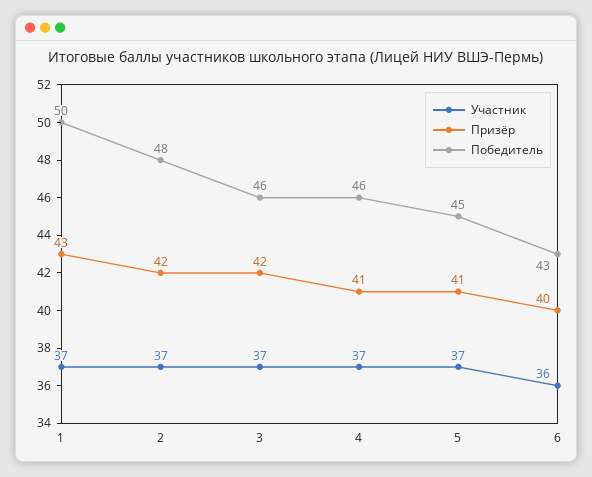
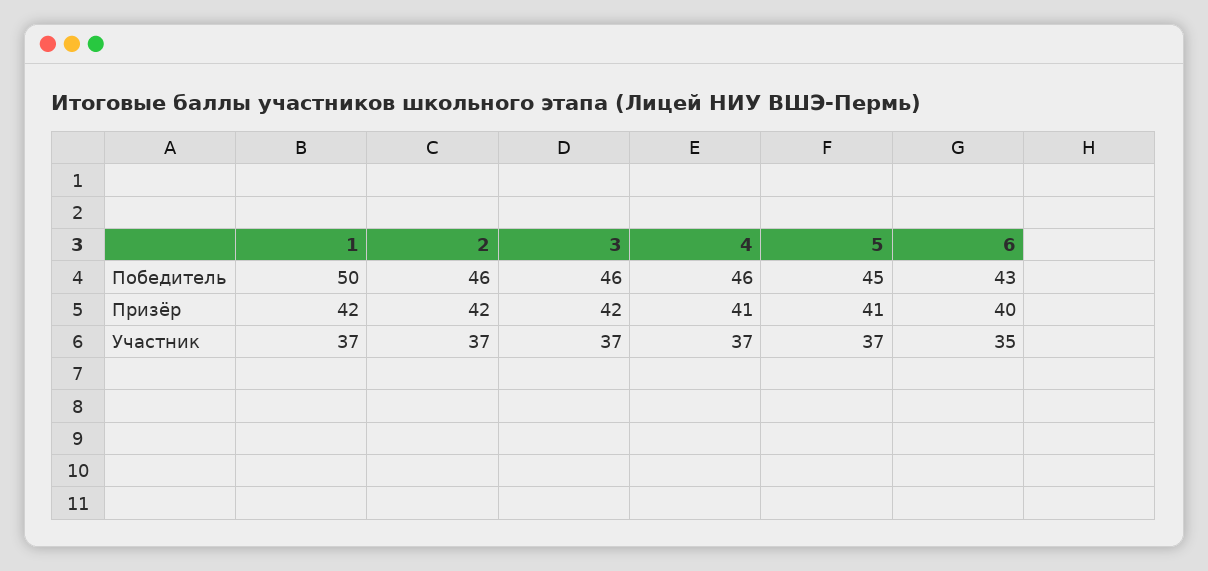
Призёр, 1: 43 -> 42
Победитель, 2: 48 -> 46
Участник, 6: 36 -> 35

